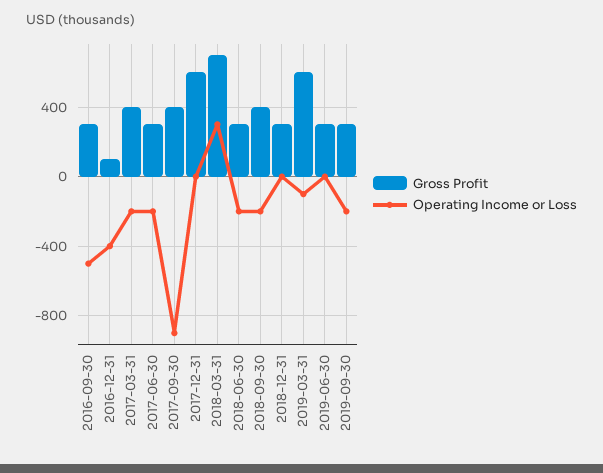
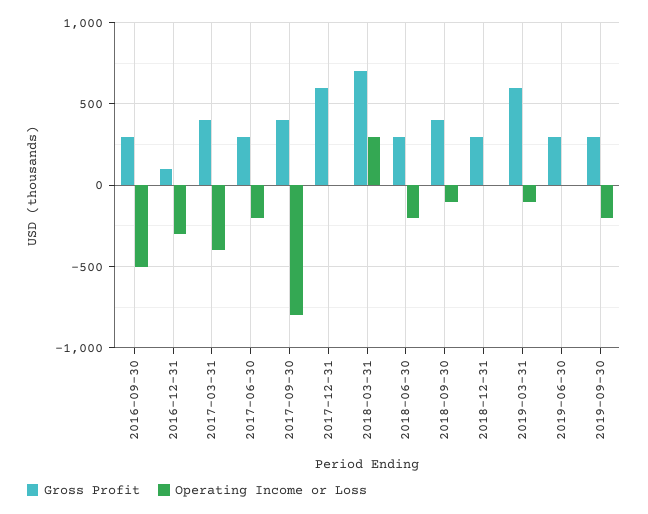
Operating Income or Loss, 2016-12-31: -400 -> -300
Operating Income or Loss, 2017-03-31: -200 -> -400
Operating Income or Loss, 2017-09-30: -900 -> -800
Operating Income or Loss, 2018-09-30: -200 -> -100

